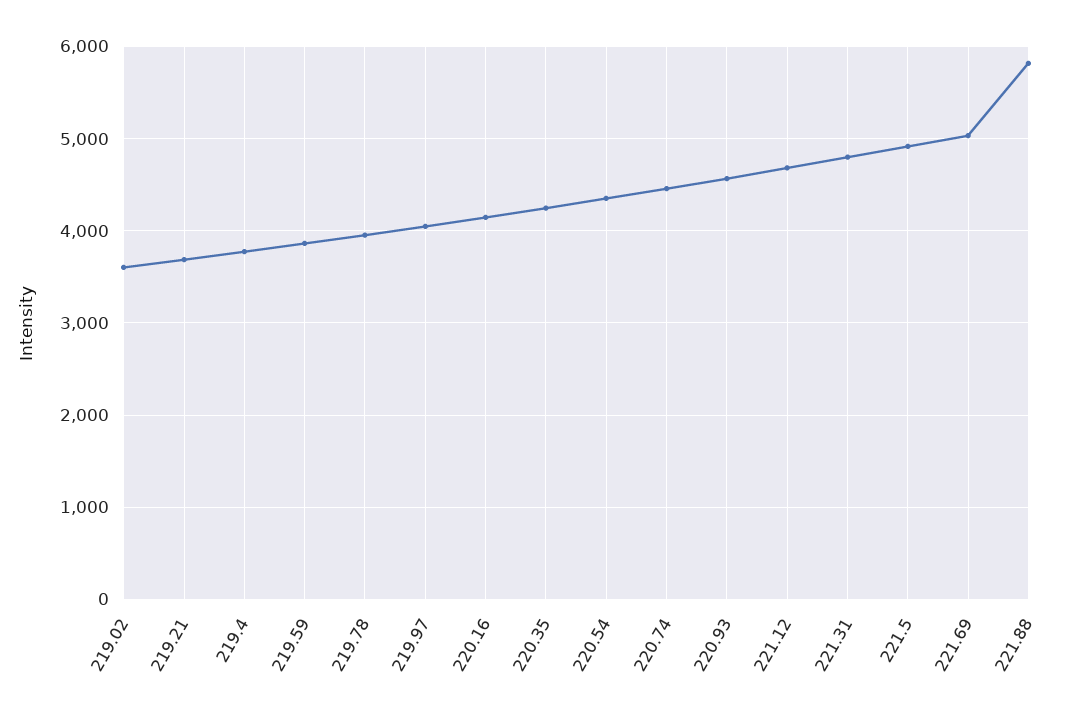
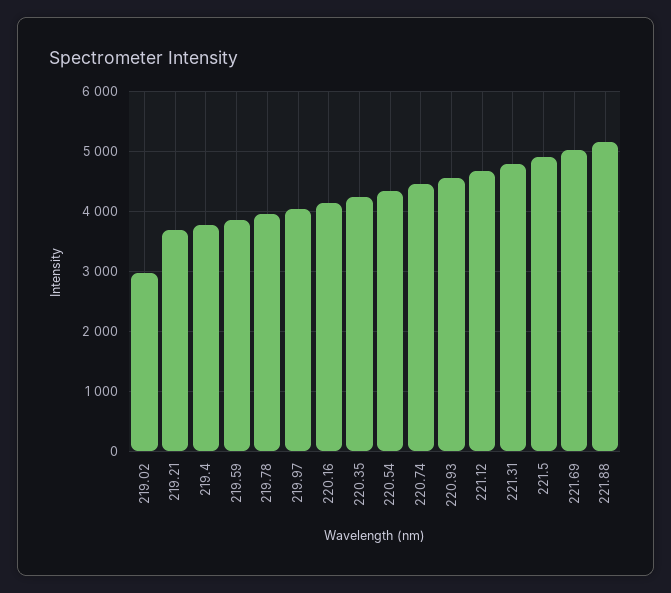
219.02: 3600 -> 3000
221.88: 5800 -> 5200

